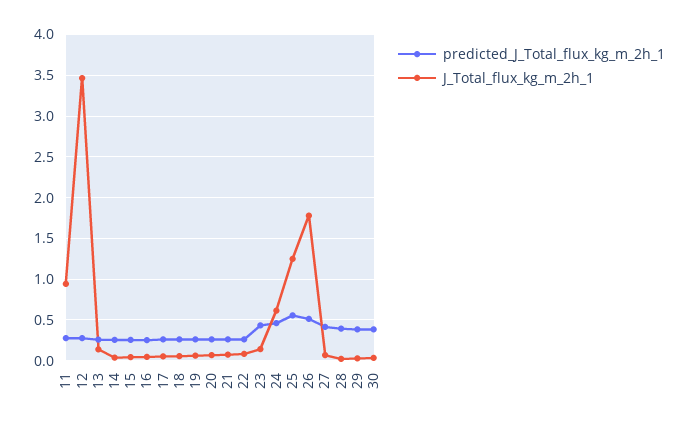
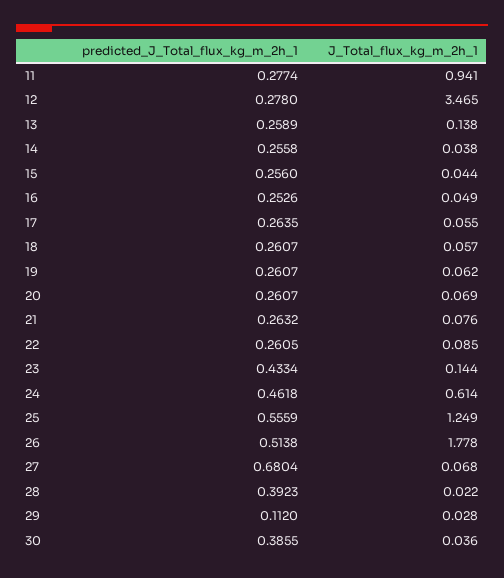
predicted_J_Total_flux_kg_m_2h_1, 27: 0.4 -> 0.6804
predicted_J_Total_flux_kg_m_2h_1, 29: 0.4 -> 0.112

